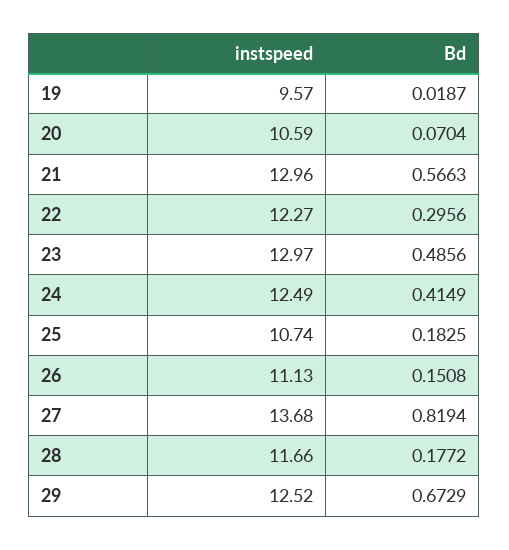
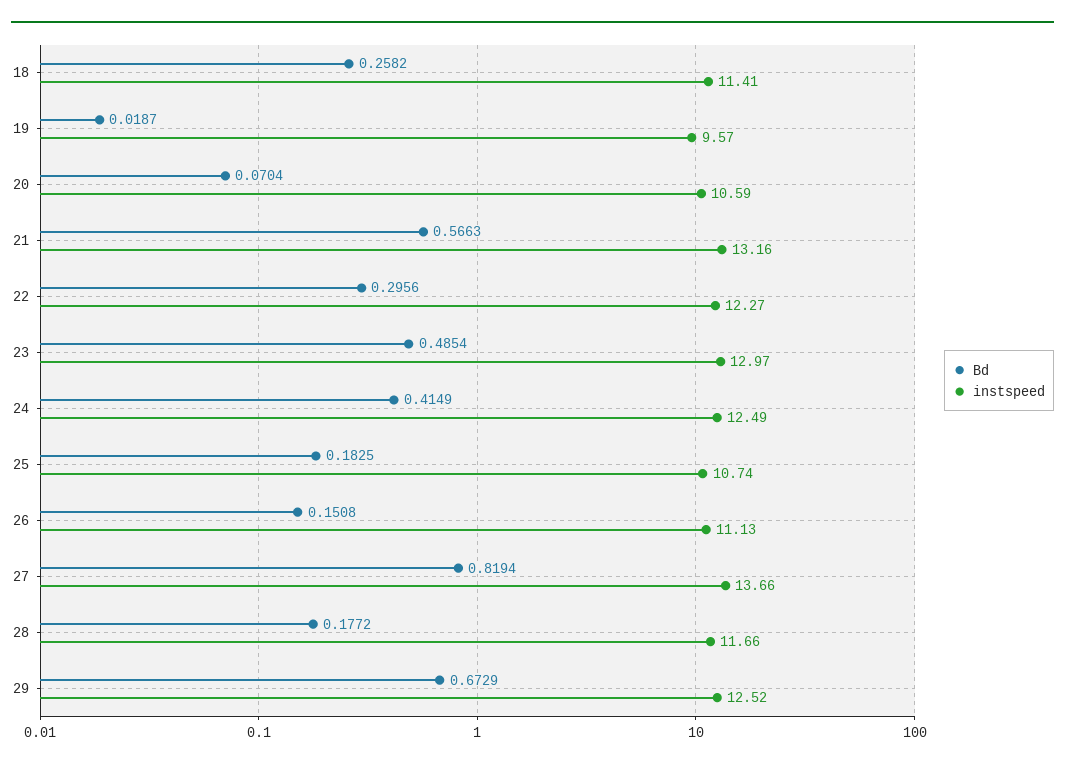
instspeed, 21: 12.96 -> 13.16
Bd, 23: 0.4856 -> 0.4854
instspeed, 27: 13.68 -> 13.66
Bd, 18: none -> 0.2582
instspeed, 18: none -> 11.41

